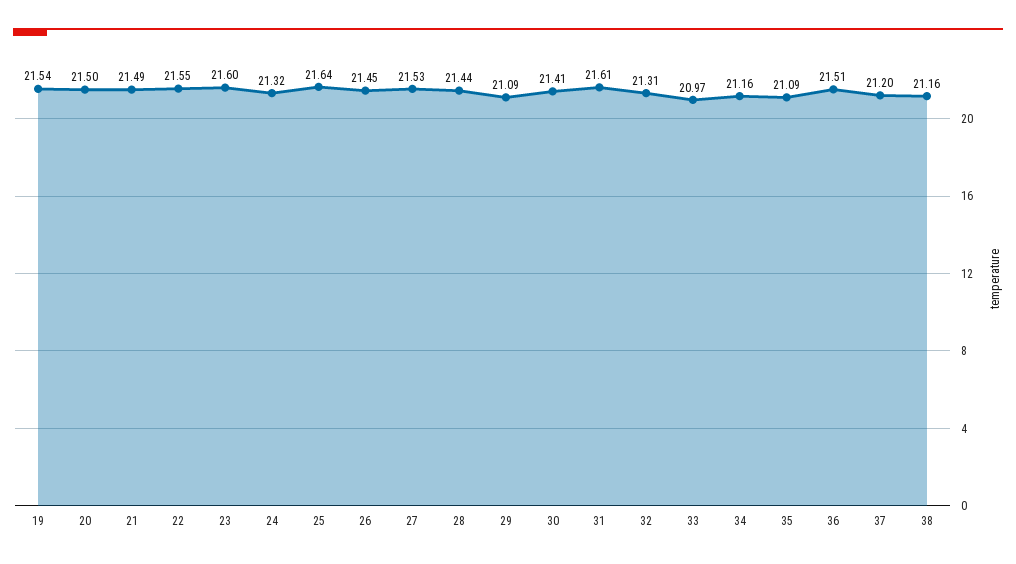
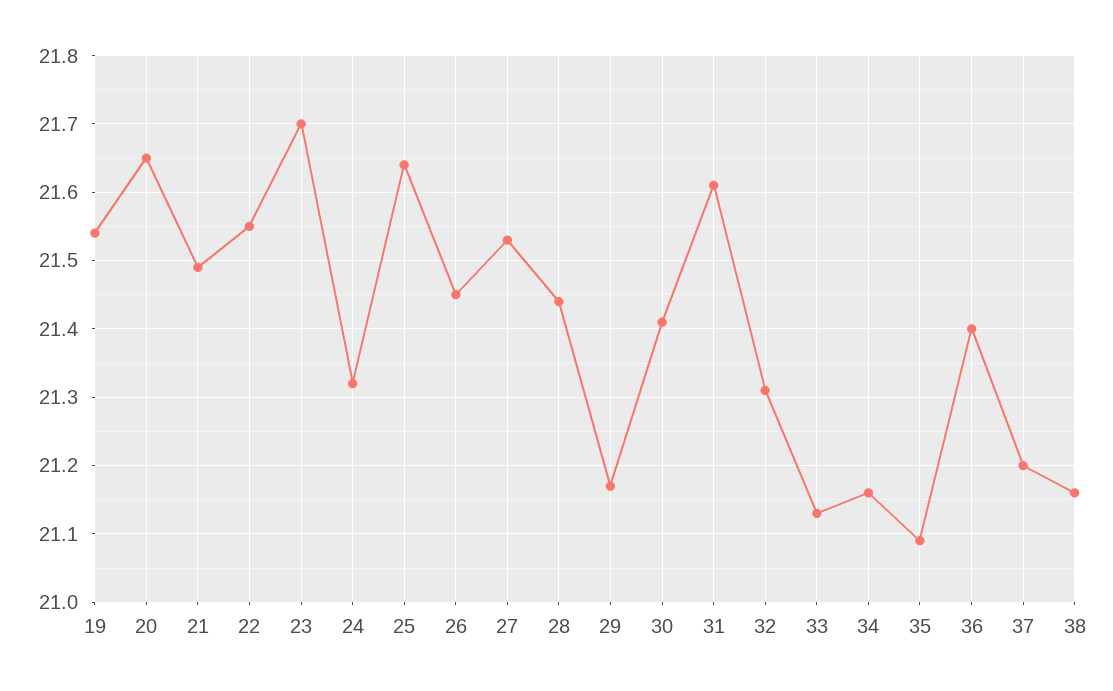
20: 21.5 -> 21.65
23: 21.6 -> 21.7
29: 21.09 -> 21.17
33: 20.97 -> 21.13
36: 21.51 -> 21.4

